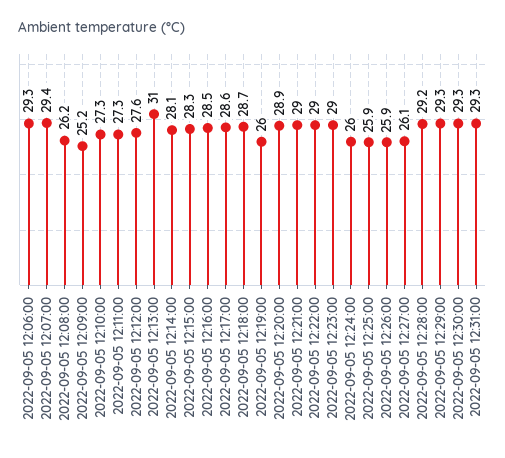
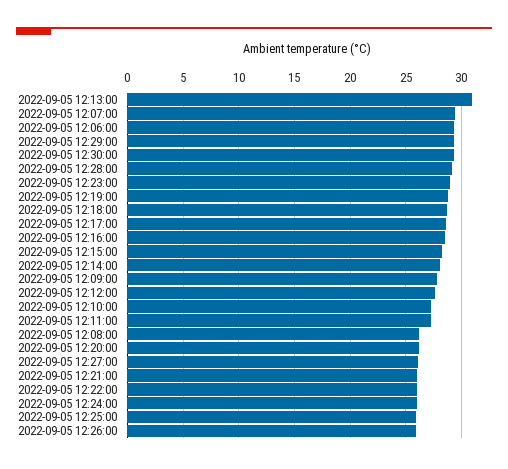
2022-09-05 12:09:00: 25.2 -> 28
2022-09-05 12:19:00: 26 -> 29
2022-09-05 12:20:00: 28.9 -> 26
2022-09-05 12:21:00: 29 -> 26
2022-09-05 12:22:00: 29 -> 26
2022-09-05 12:31:00: 29.3 -> none

